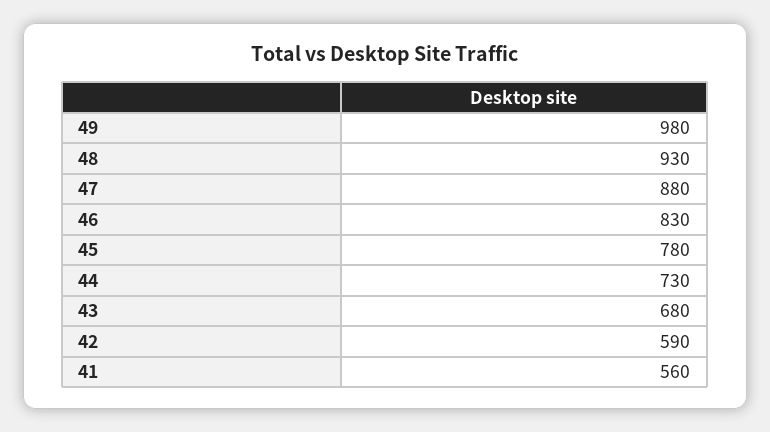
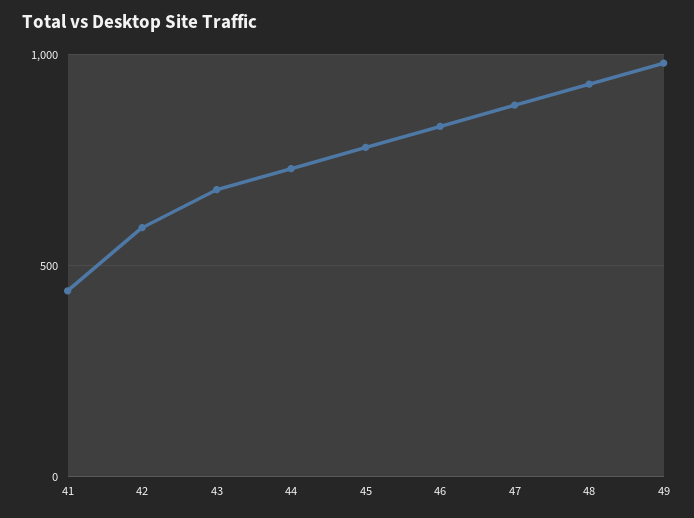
41: 560 -> 450

